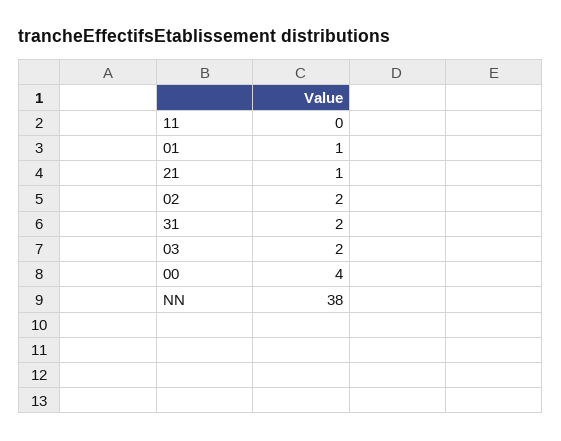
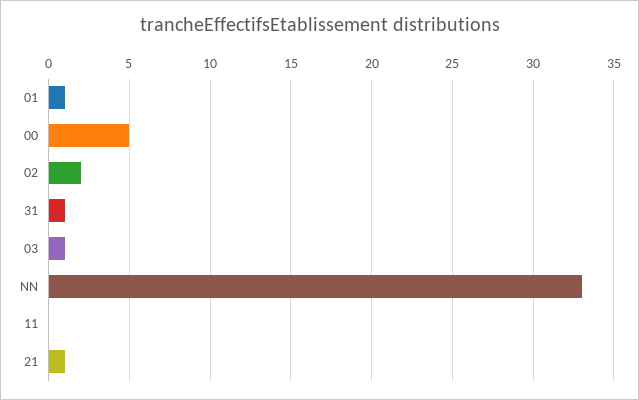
31: 2 -> 1
03: 2 -> 1
00: 4 -> 5
NN: 38 -> 33

